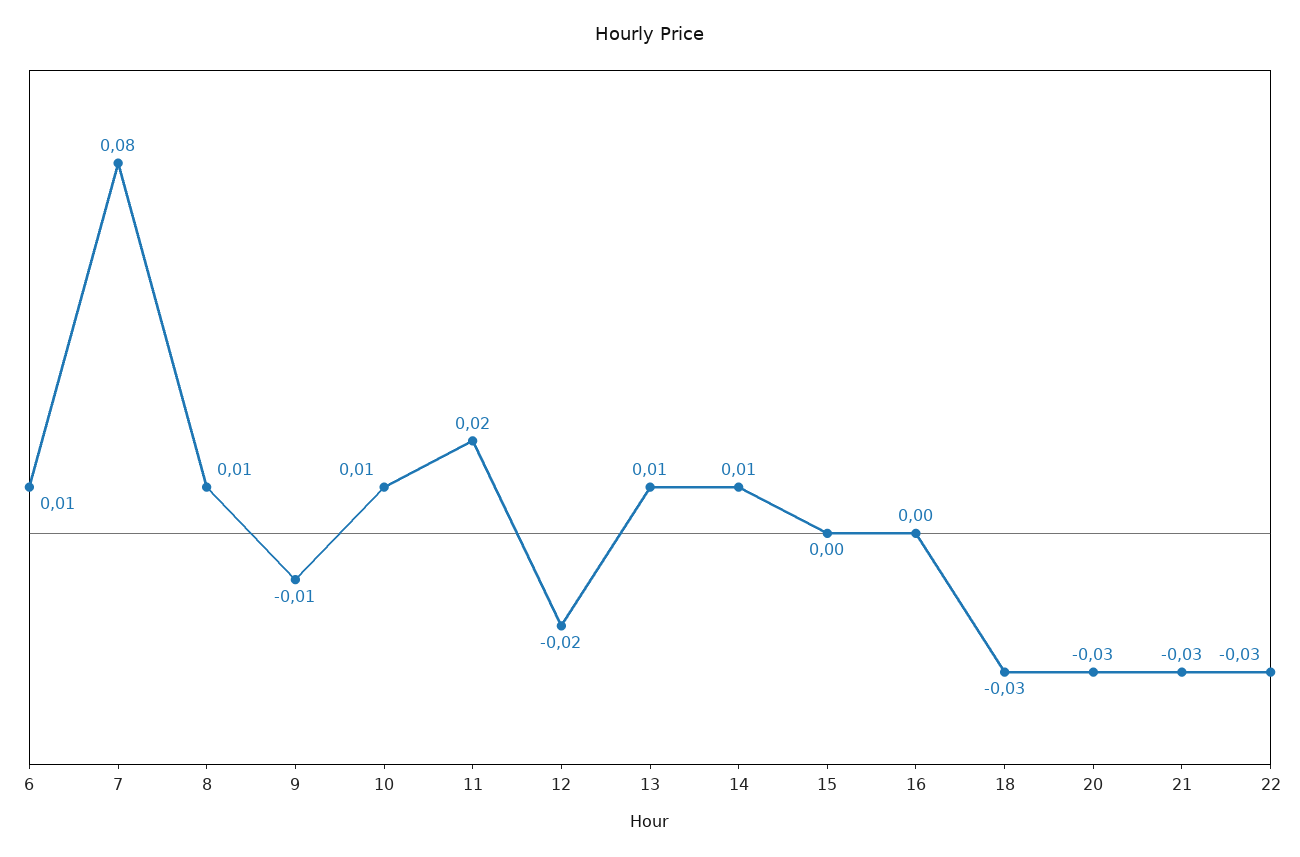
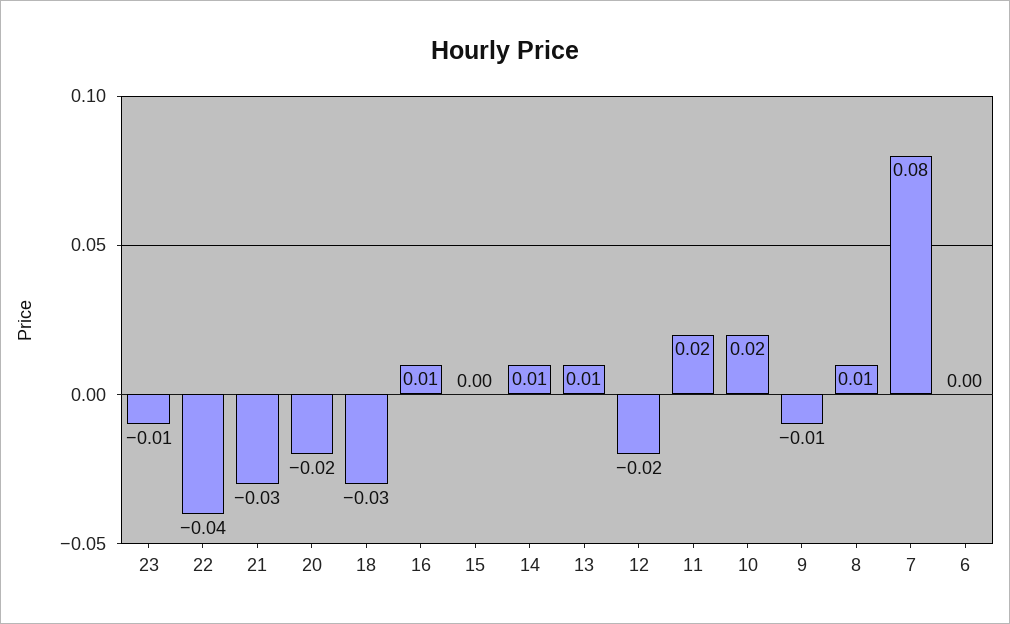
6: 0.01 -> 0
10: 0.01 -> 0.02
16: 0 -> 0.01
20: -0.03 -> -0.02
22: -0.03 -> -0.04
23: none -> -0.01

